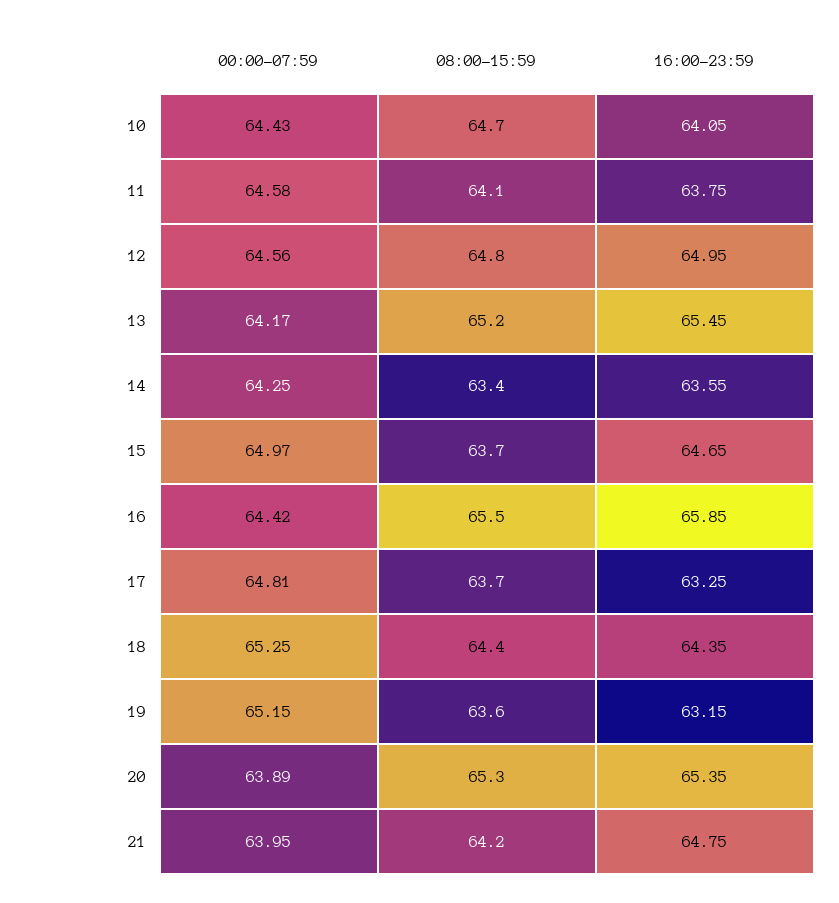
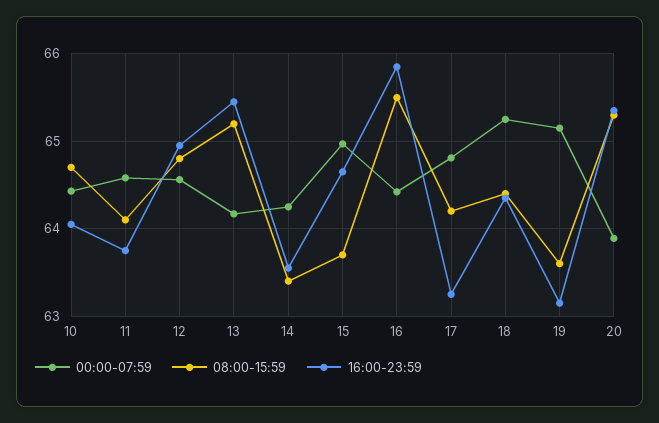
08:00-15:59, 17: 63.7 -> 64.2
00:00-07:59, 21: 63.95 -> none
08:00-15:59, 21: 64.2 -> none
16:00-23:59, 21: 64.75 -> none

